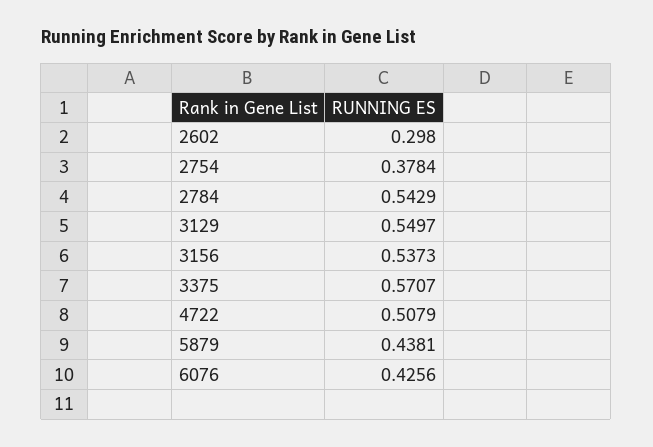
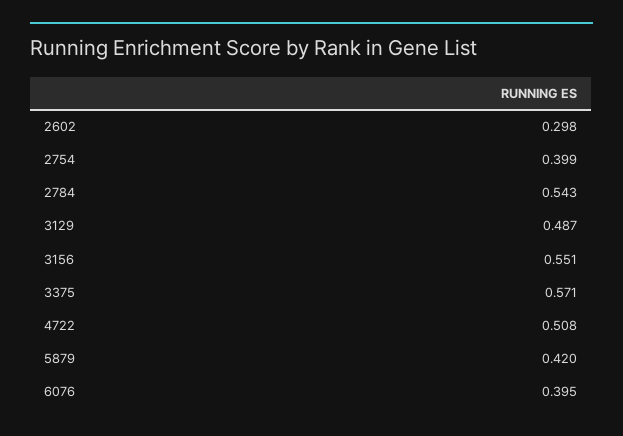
2754: 0.3784 -> 0.399
3129: 0.5497 -> 0.487
3156: 0.5373 -> 0.551
5879: 0.4381 -> 0.42
6076: 0.4256 -> 0.395

